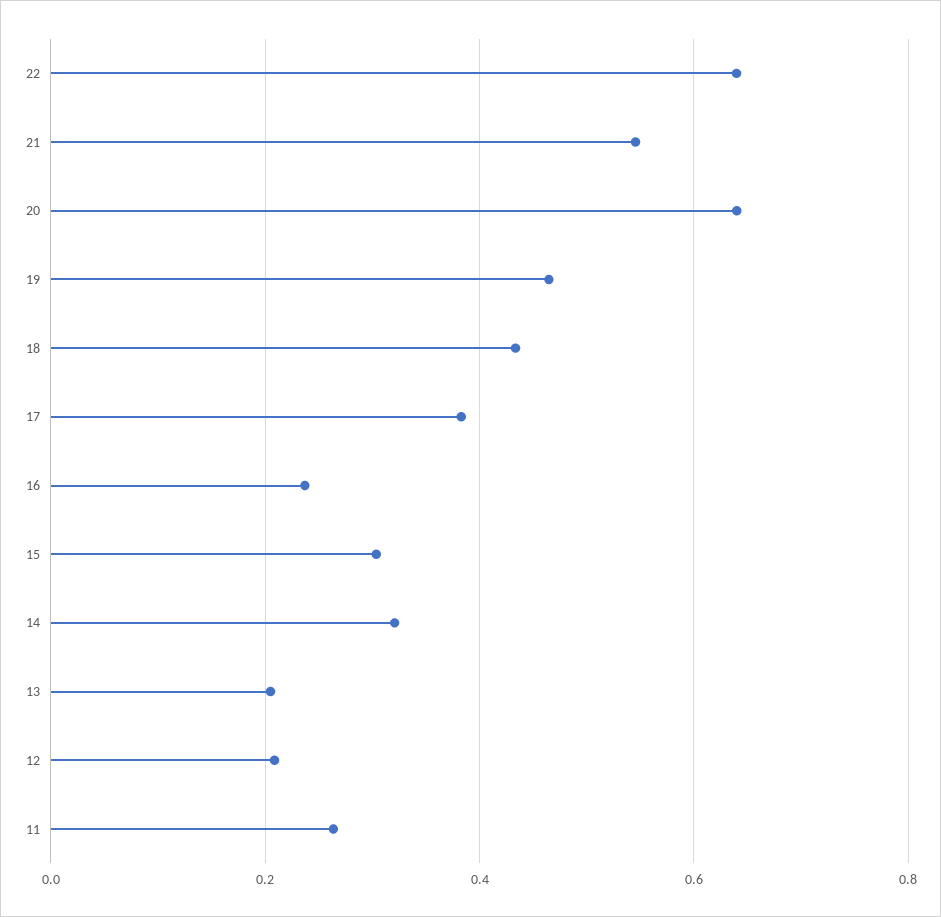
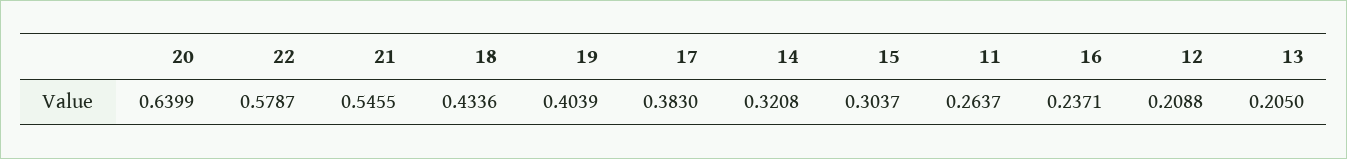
22: 0.64 -> 0.5787
19: 0.46 -> 0.4039

